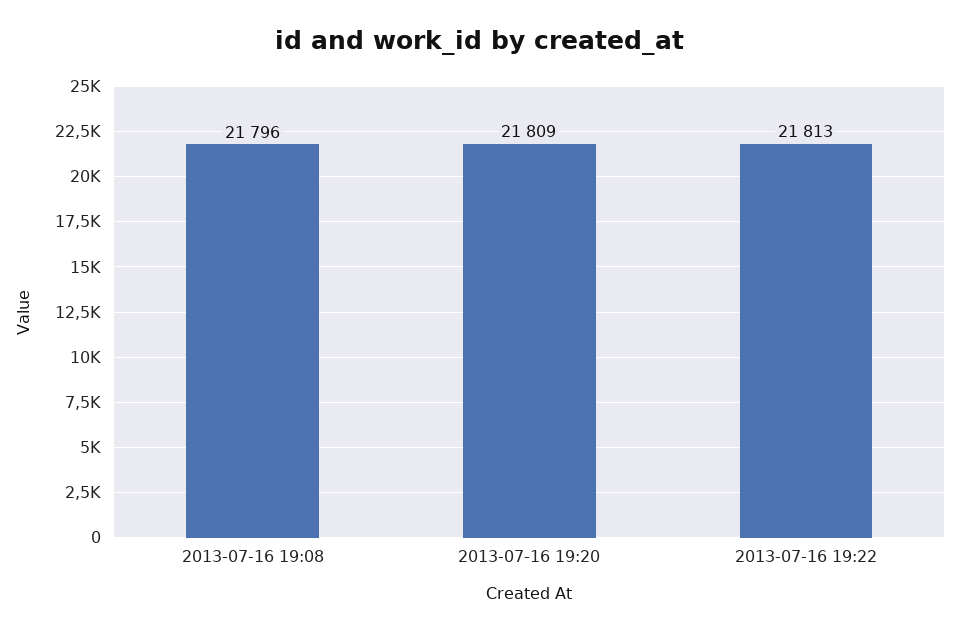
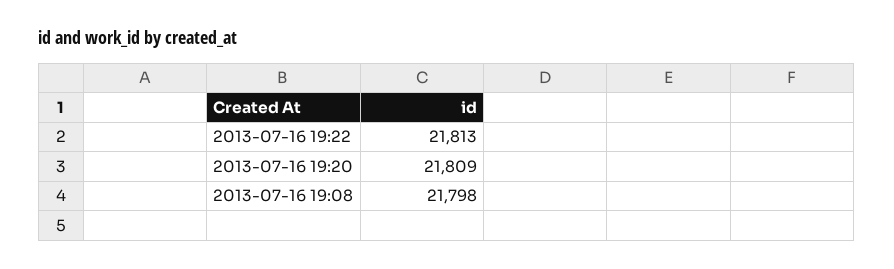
2013-07-16 19:08: 21796 -> 21798

